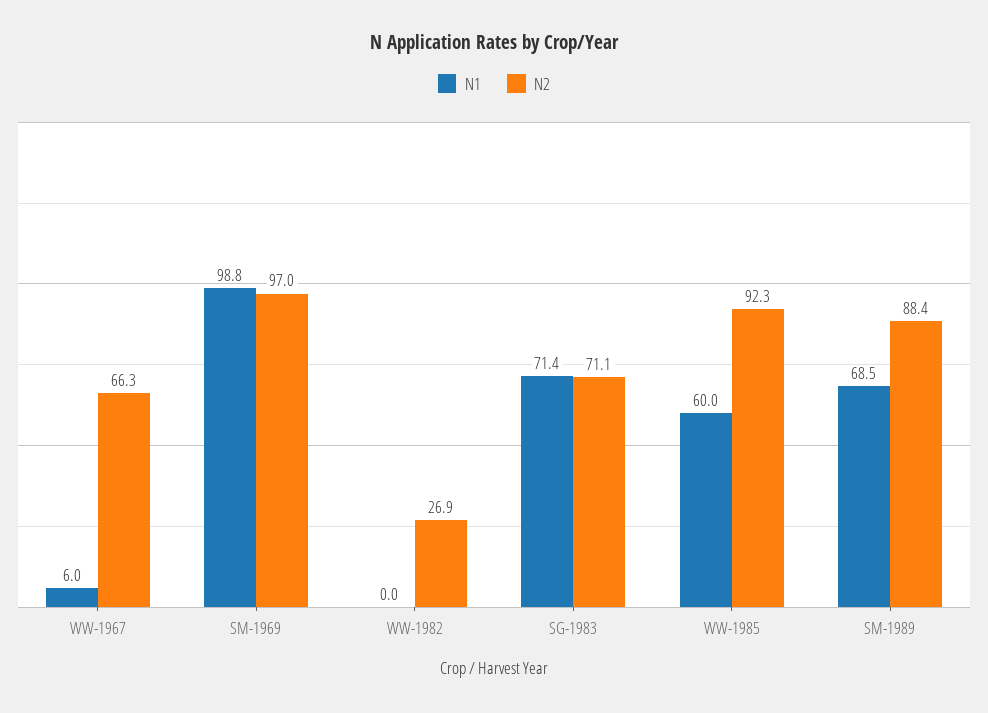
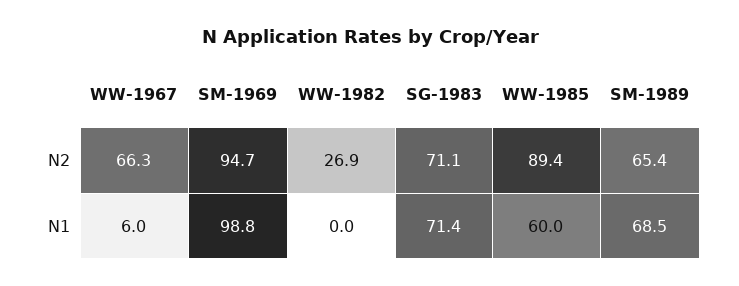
N2, SM-1969: 97 -> 94.7
N2, WW-1985: 92.3 -> 89.4
N2, SM-1989: 88.4 -> 65.4

